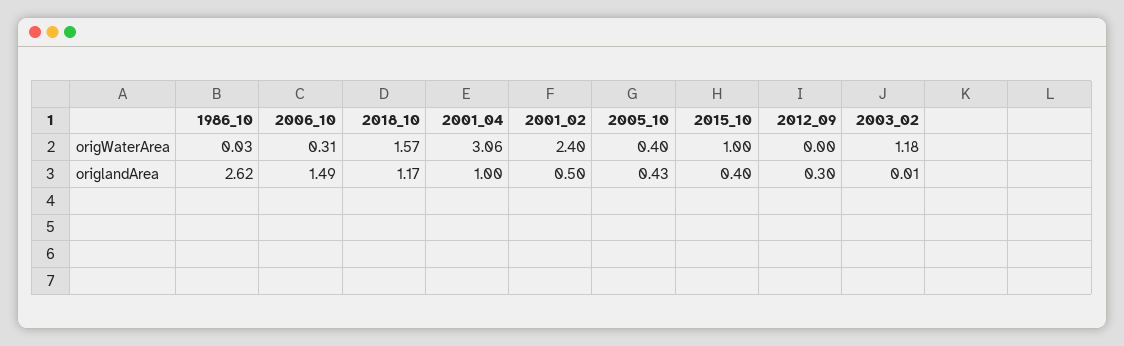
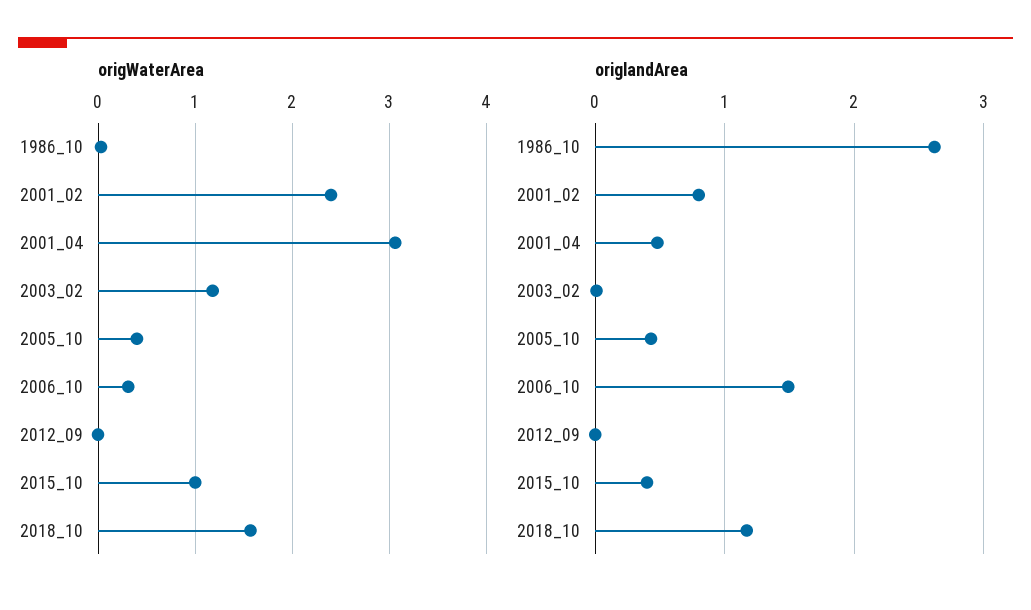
origlandArea, 2001_04: 1 -> 0.5
origlandArea, 2001_02: 0.5 -> 0.8
origlandArea, 2012_09: 0.3 -> 0

